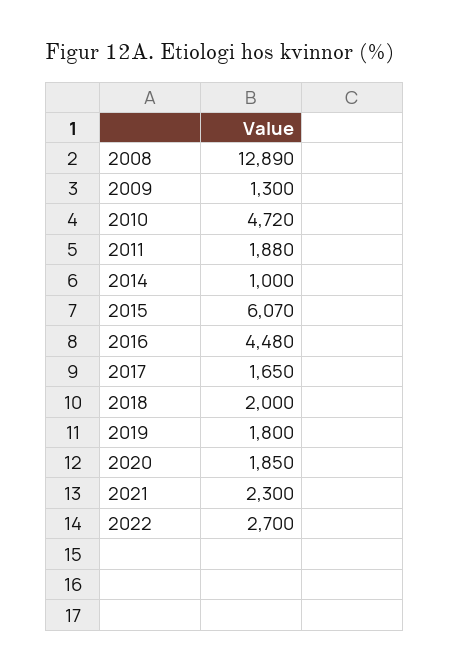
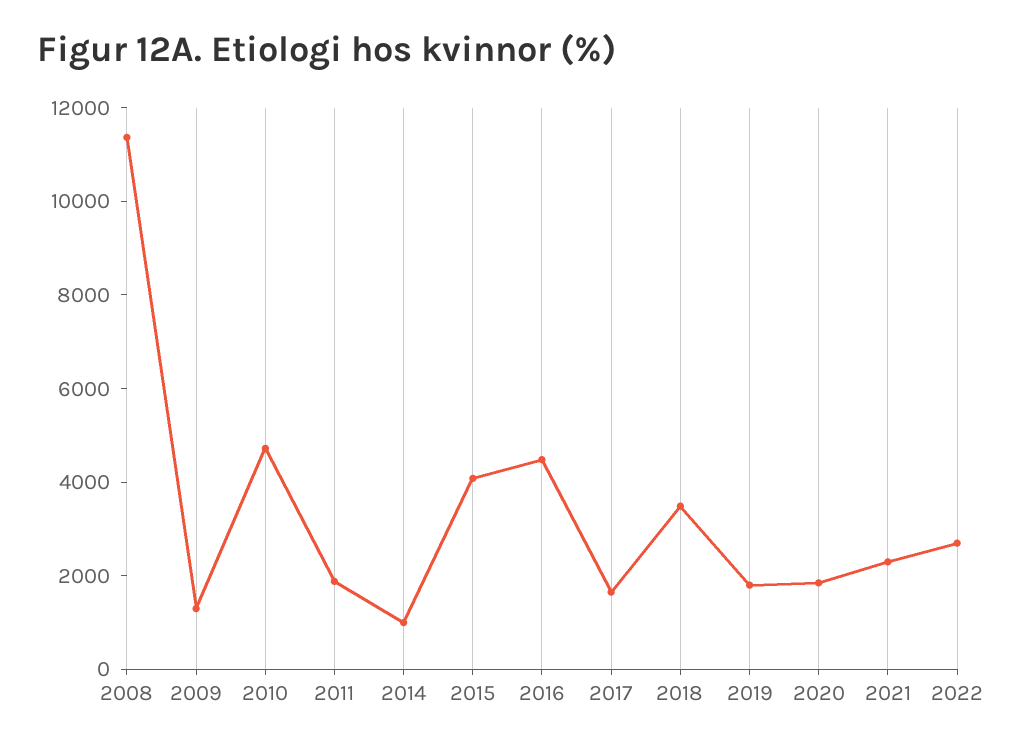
2008: 12890 -> 11500
2015: 6070 -> 4000
2018: 2000 -> 3500

